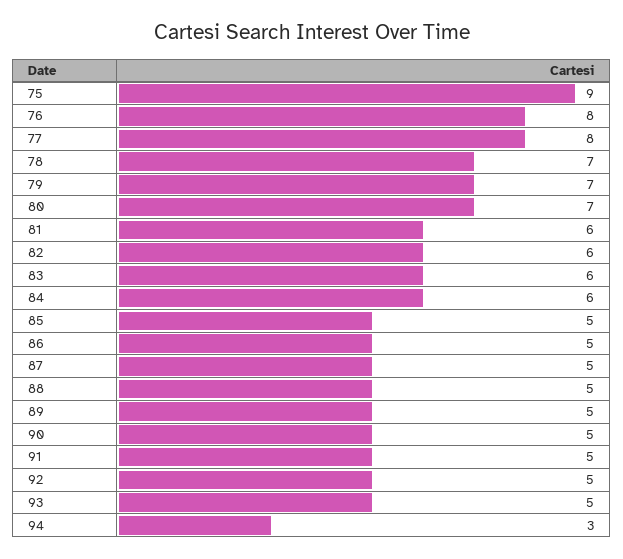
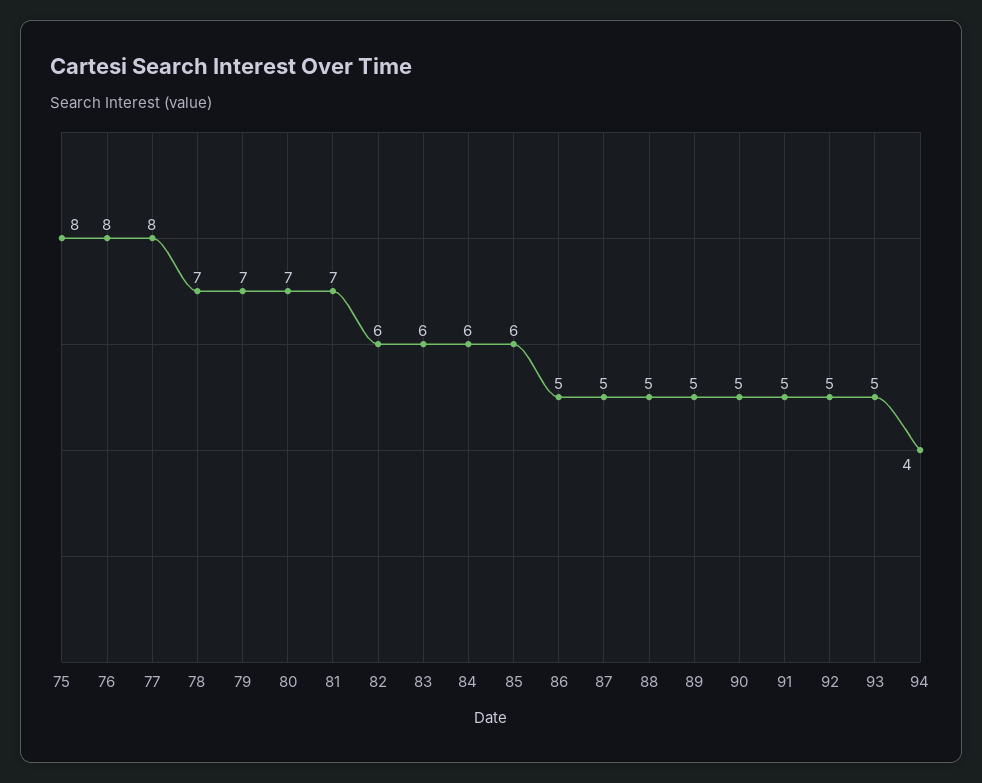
75: 9 -> 8
81: 6 -> 7
85: 5 -> 6
94: 3 -> 4

